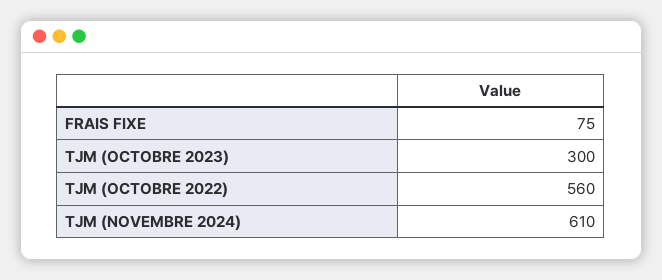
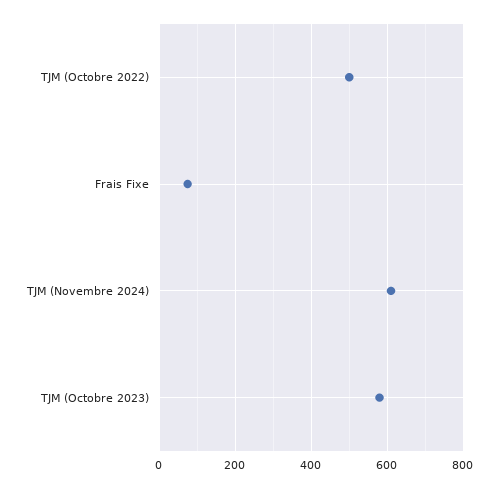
TJM (OCTOBRE 2023): 300 -> 580
TJM (OCTOBRE 2022): 560 -> 500

